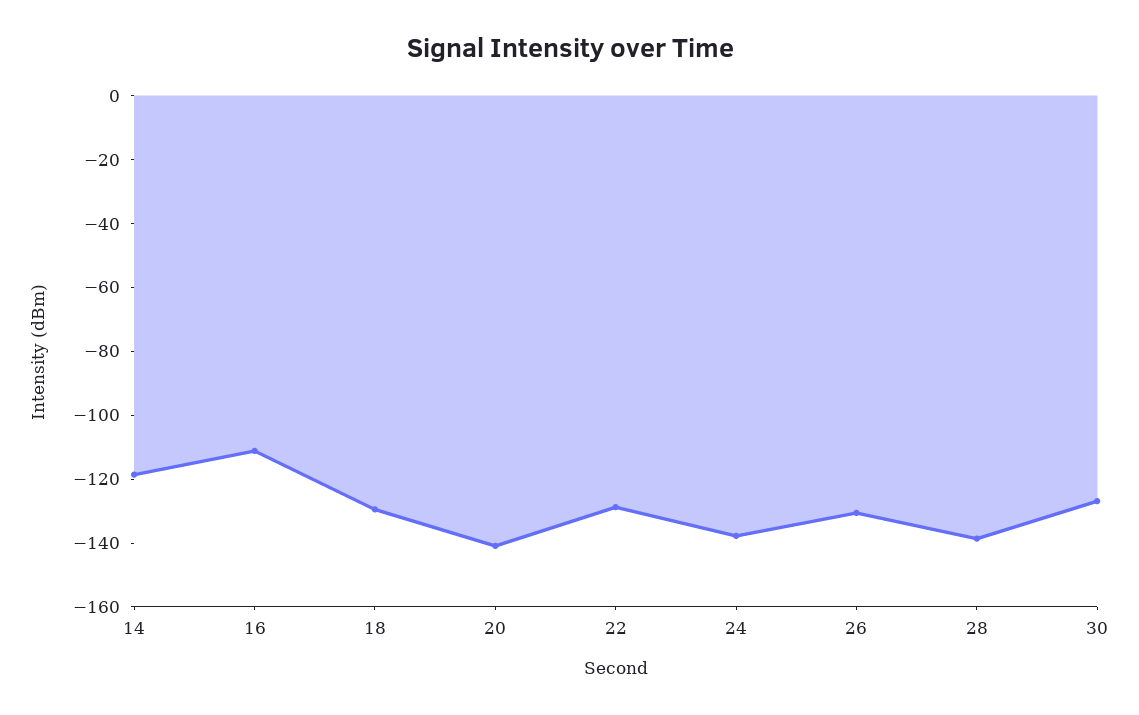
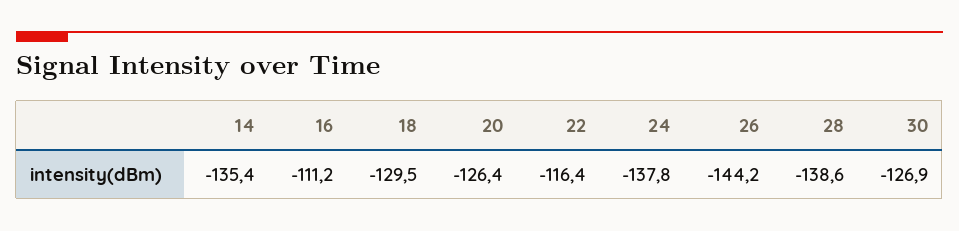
14: -120 -> -135.4
20: -140 -> -126.4
22: -130 -> -116.4
26: -130 -> -144.2

